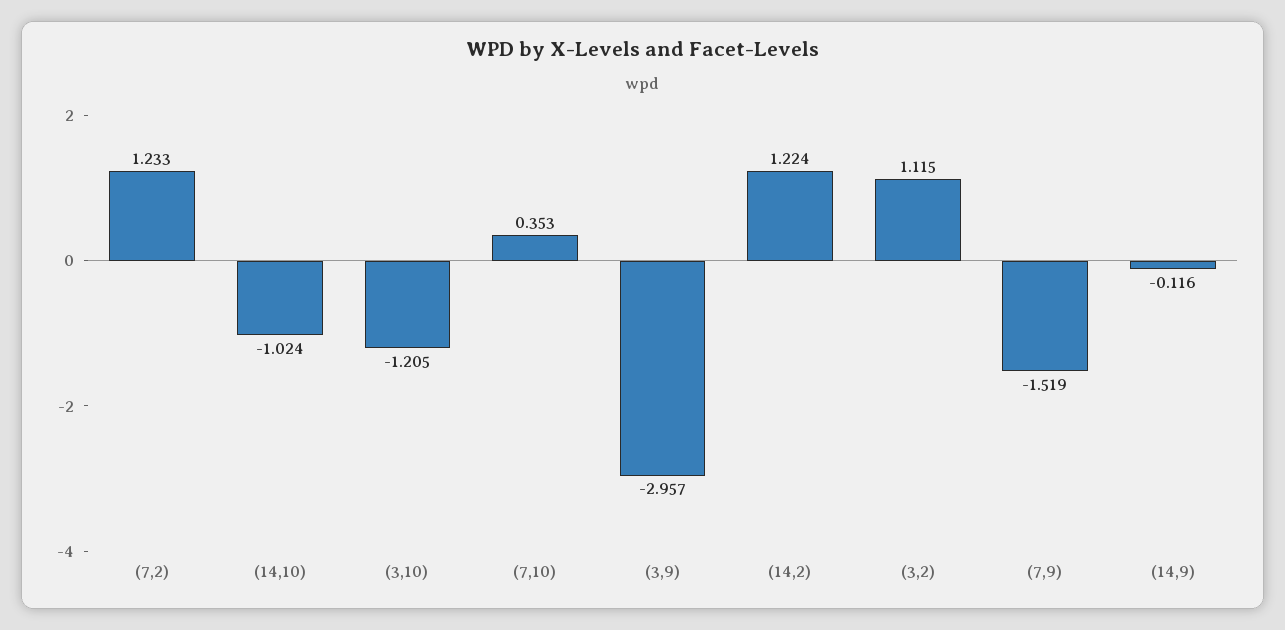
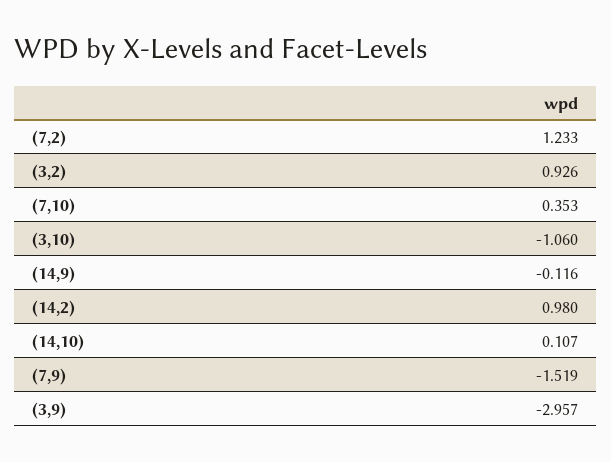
(14,10): -1.024 -> 0.107
(3,10): -1.205 -> -1.06
(14,2): 1.224 -> 0.98
(3,2): 1.115 -> 0.926

